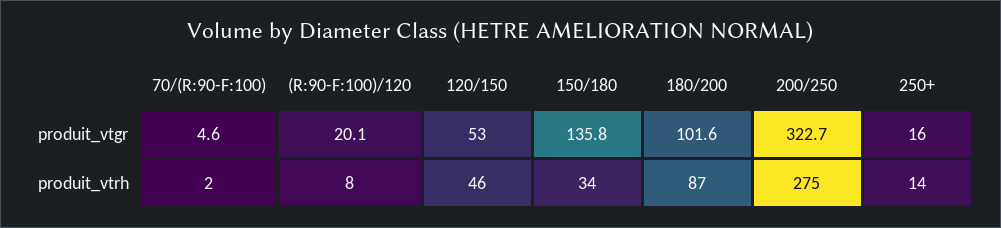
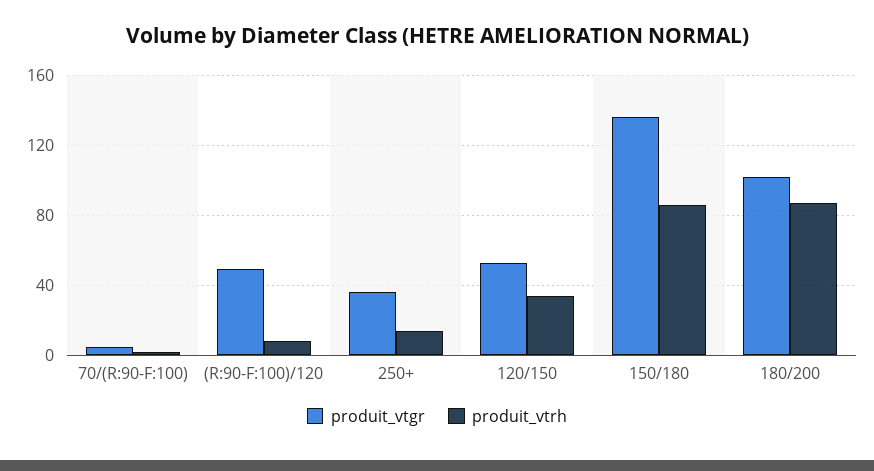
produit_vtgr, (R:90-F:100)/120: 20.1 -> 50
produit_vtgr, 200/250: 322.7 -> none
produit_vtgr, 250+: 16 -> 35
produit_vtrh, 120/150: 46 -> 35
produit_vtrh, 150/180: 34 -> 85
produit_vtrh, 200/250: 275 -> none

